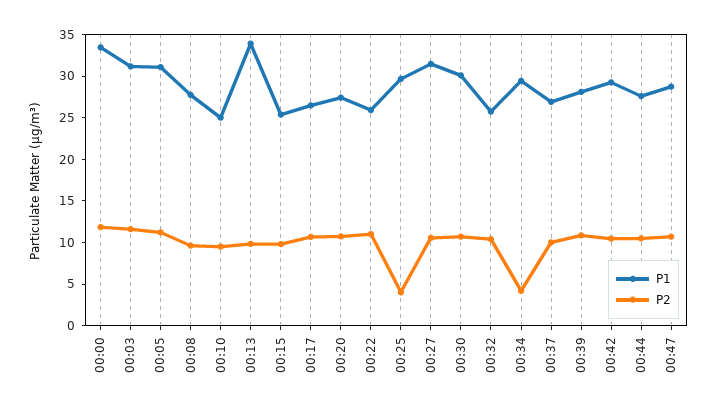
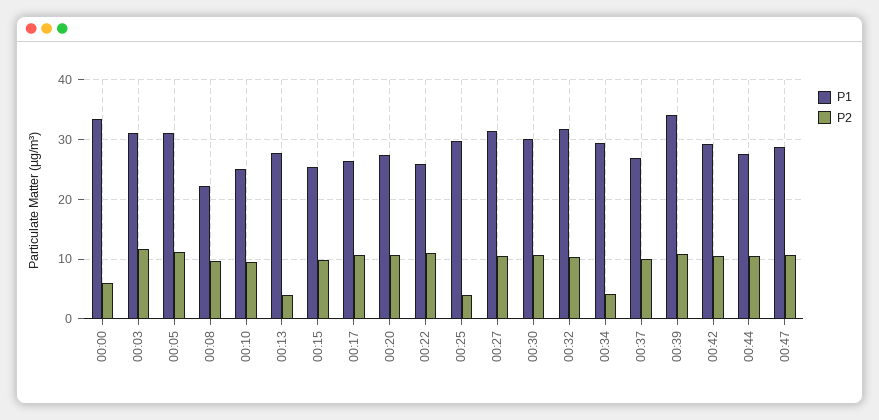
P2, 00:00: 12 -> 6
P1, 00:08: 28 -> 22
P1, 00:13: 34 -> 28
P2, 00:13: 10 -> 4
P1, 00:32: 26 -> 32
P1, 00:39: 28 -> 34

